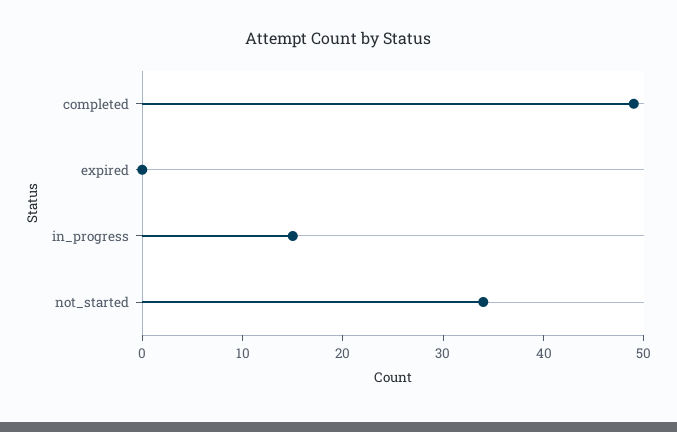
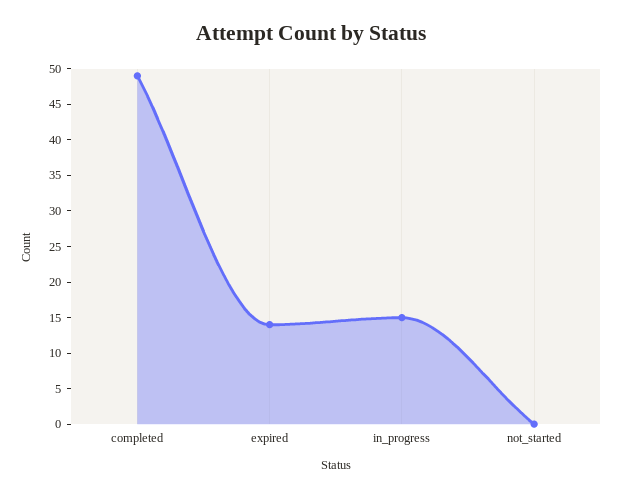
expired: 0 -> 15
not_started: 34 -> 0

